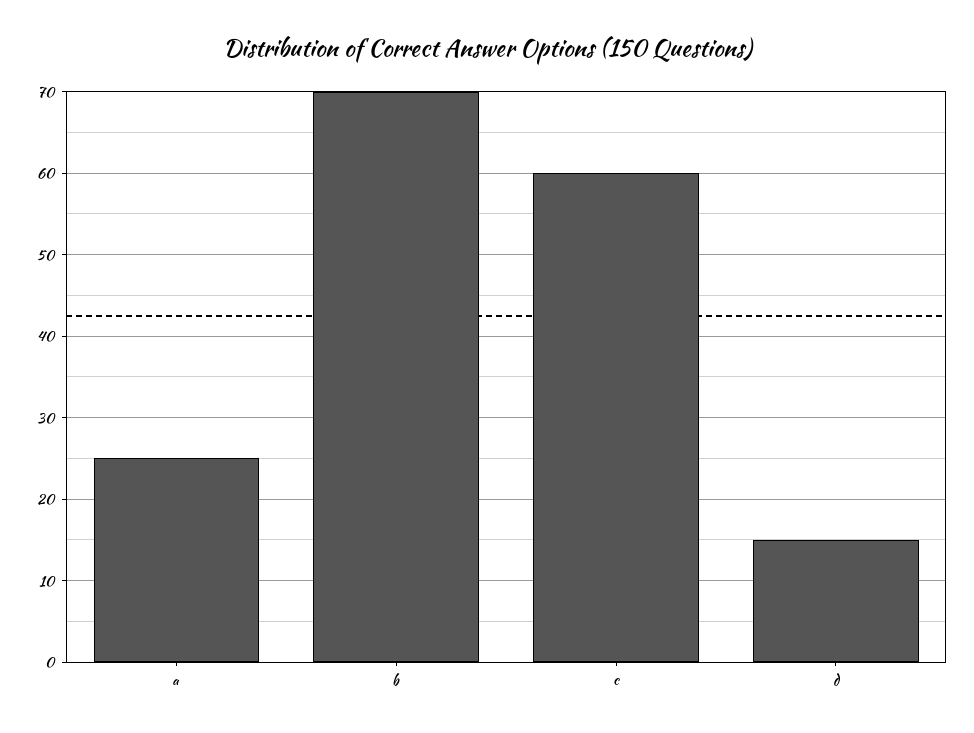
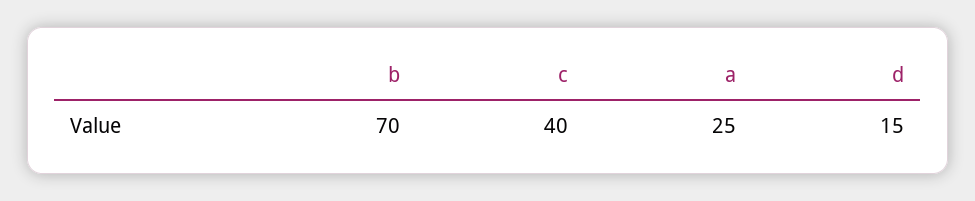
c: 60 -> 40

